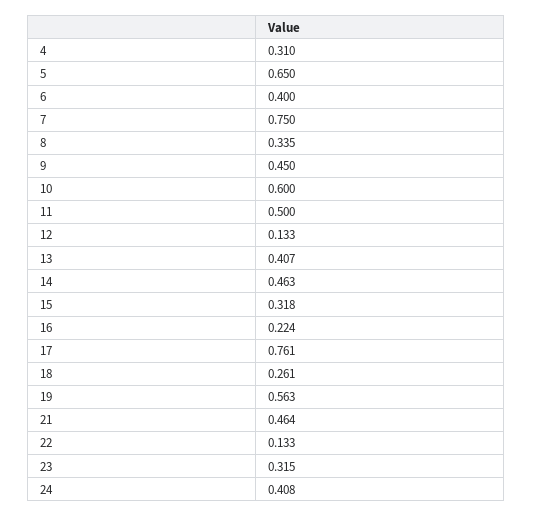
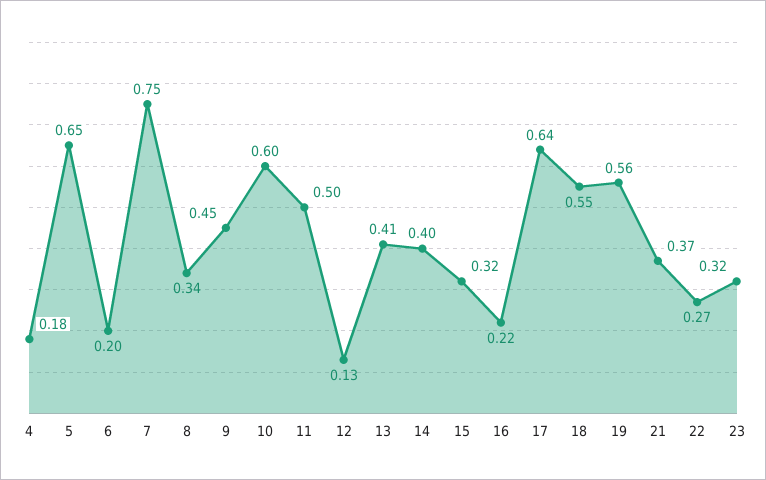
4: 0.31 -> 0.18
6: 0.4 -> 0.2
14: 0.463 -> 0.4
17: 0.761 -> 0.64
18: 0.261 -> 0.55
21: 0.464 -> 0.37
22: 0.133 -> 0.27
24: 0.408 -> none

